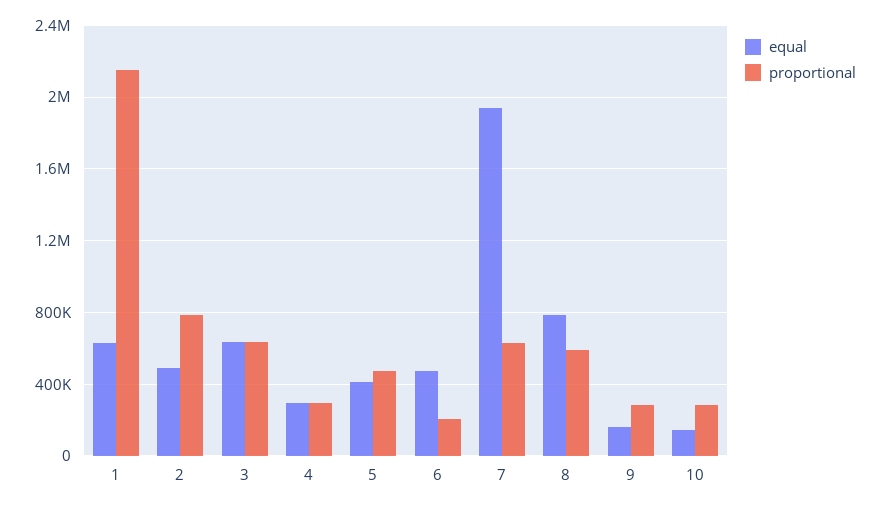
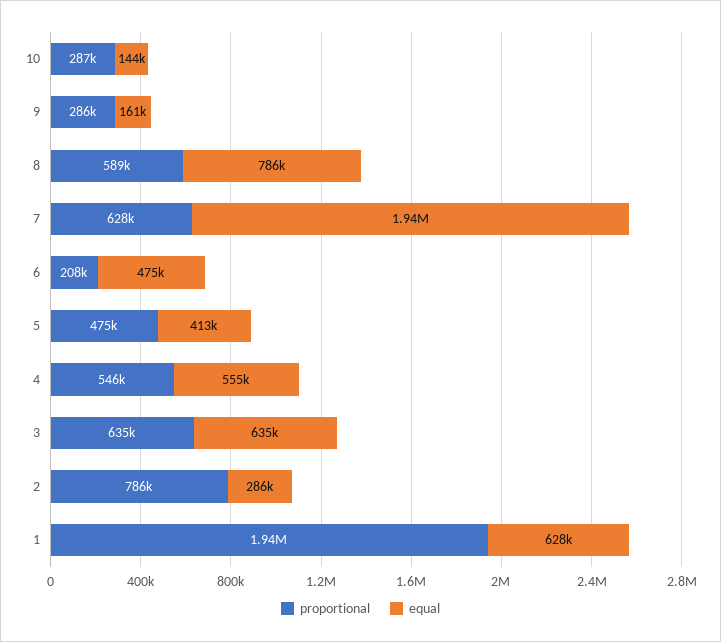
proportional, 1: 2150000 -> 1940000
equal, 2: 500000 -> 286000
equal, 4: 300000 -> 555000
proportional, 4: 300000 -> 546000

